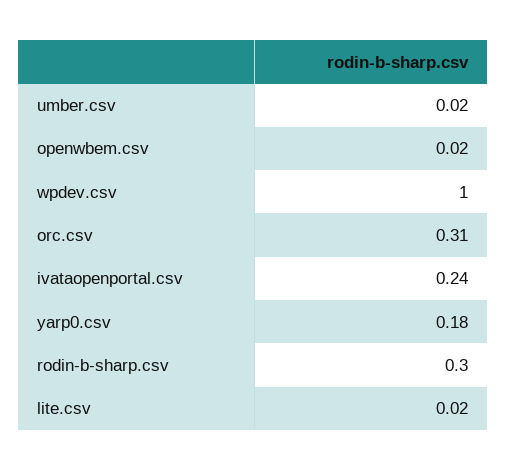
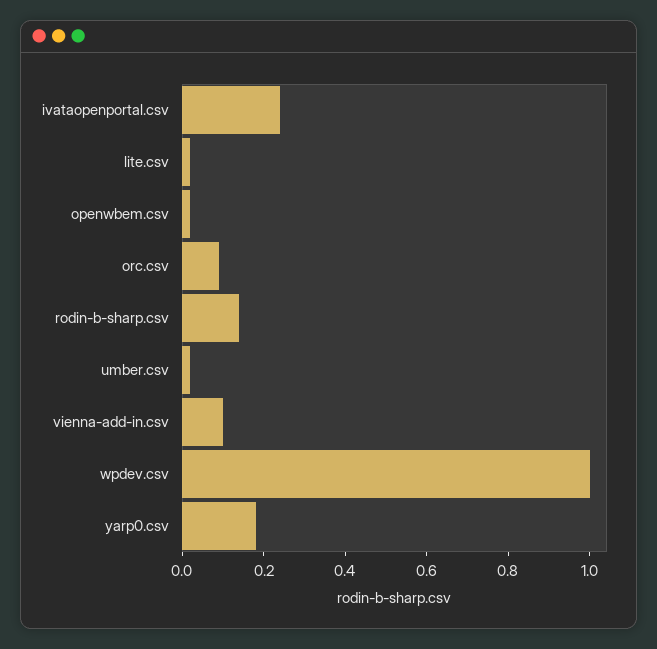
orc.csv: 0.31 -> 0.1
rodin-b-sharp.csv: 0.3 -> 0.15
vienna-add-in.csv: none -> 0.1

